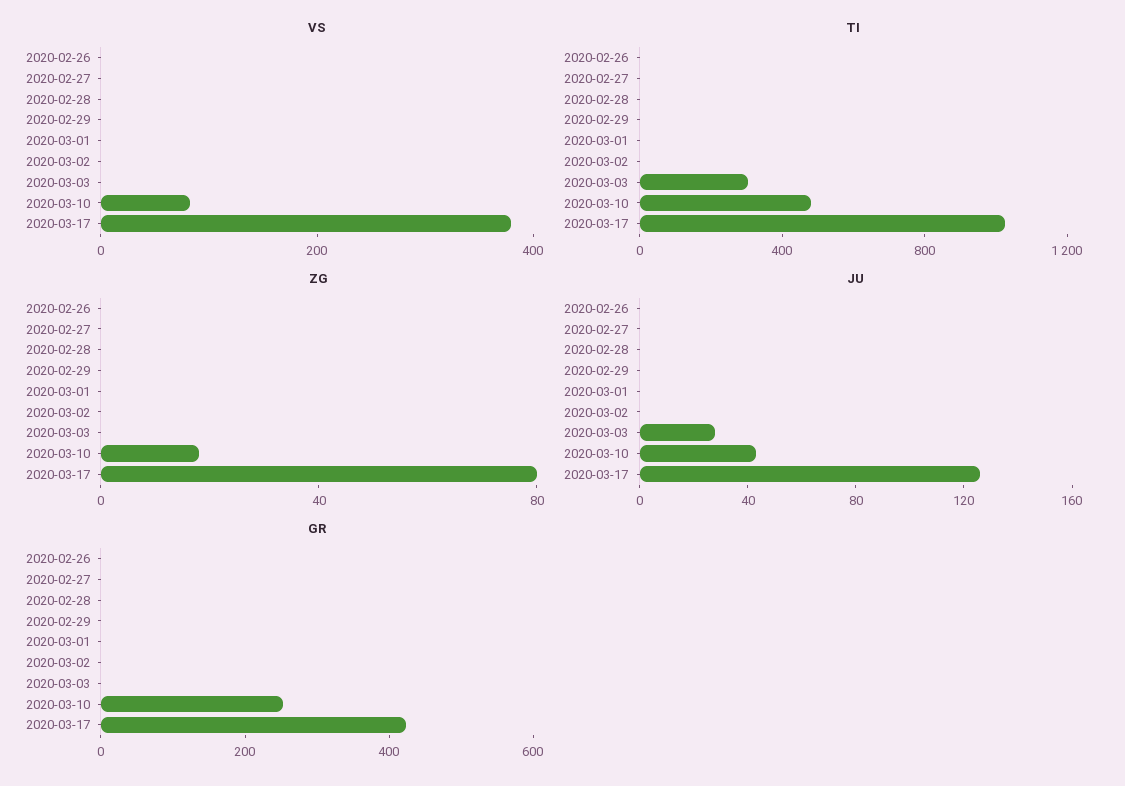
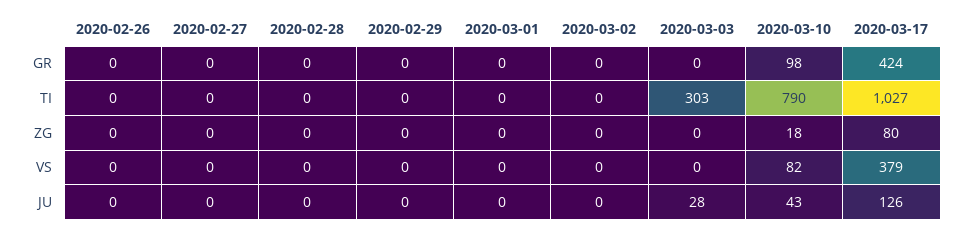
TI, 2020-03-10: 500 -> 790
GR, 2020-03-10: 250 -> 98

